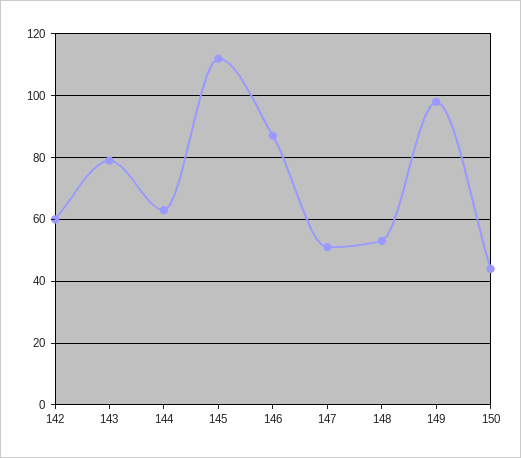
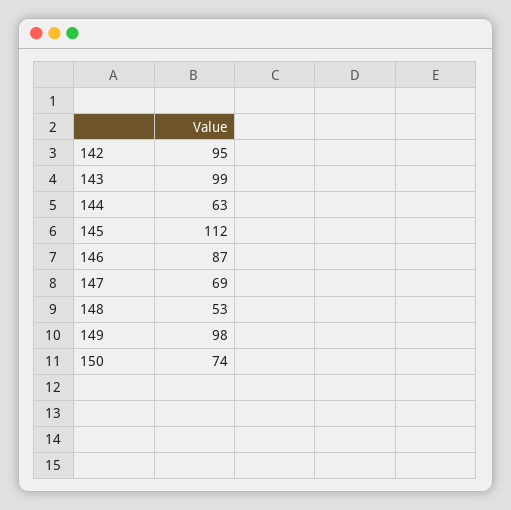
142: 60 -> 95
143: 80 -> 99
147: 50 -> 69
150: 45 -> 74

